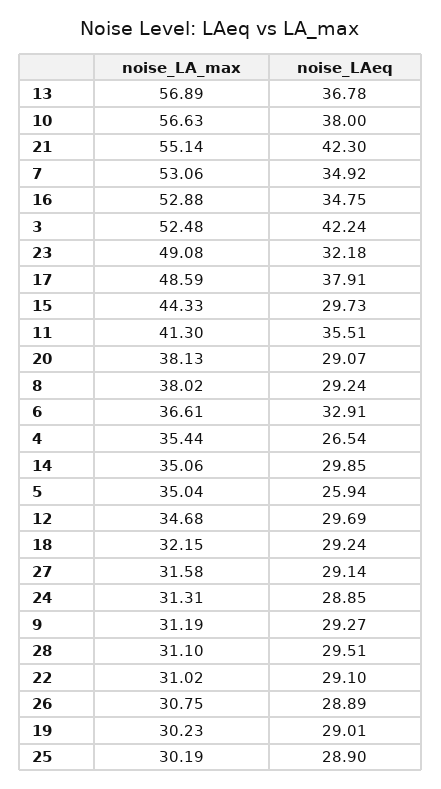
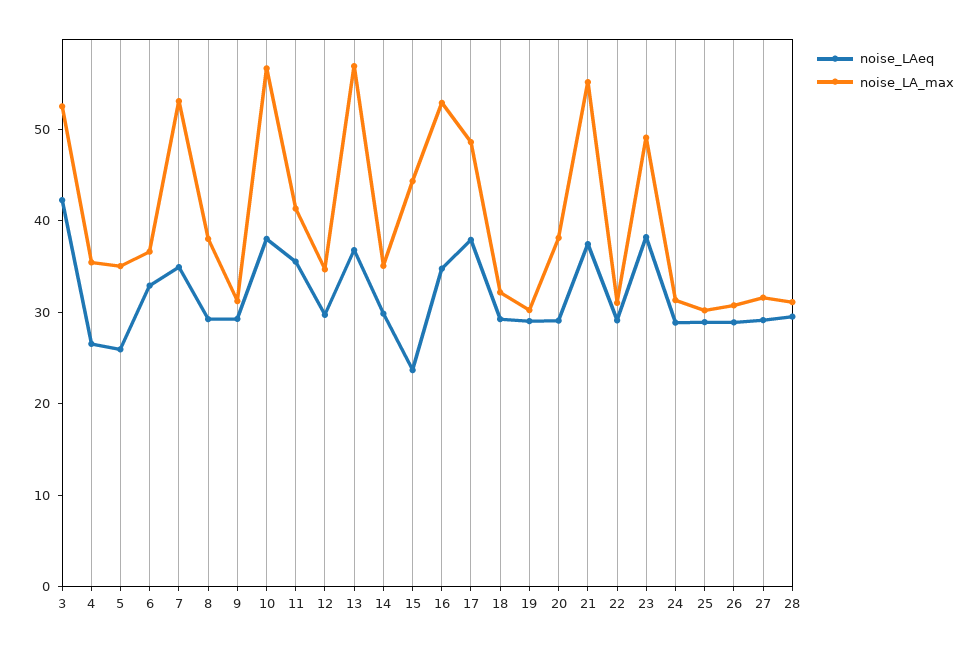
noise_LAeq, 21: 42.3 -> 38
noise_LAeq, 23: 32.18 -> 38
noise_LAeq, 15: 29.73 -> 24

